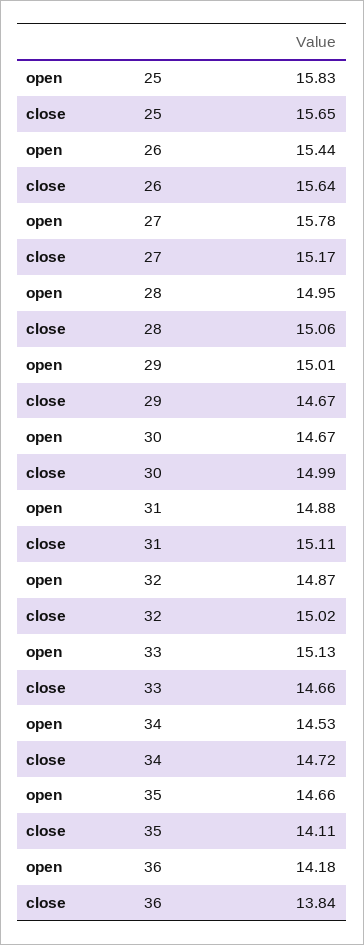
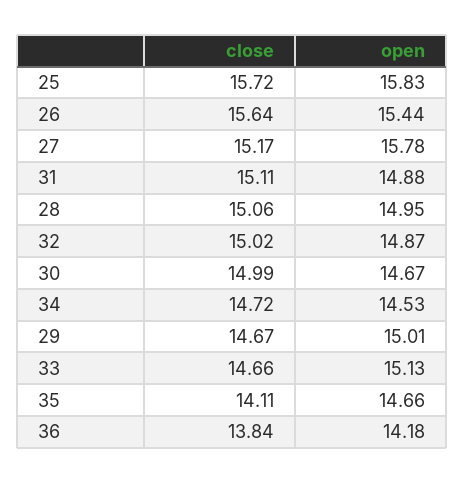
close, 25: 15.65 -> 15.72

